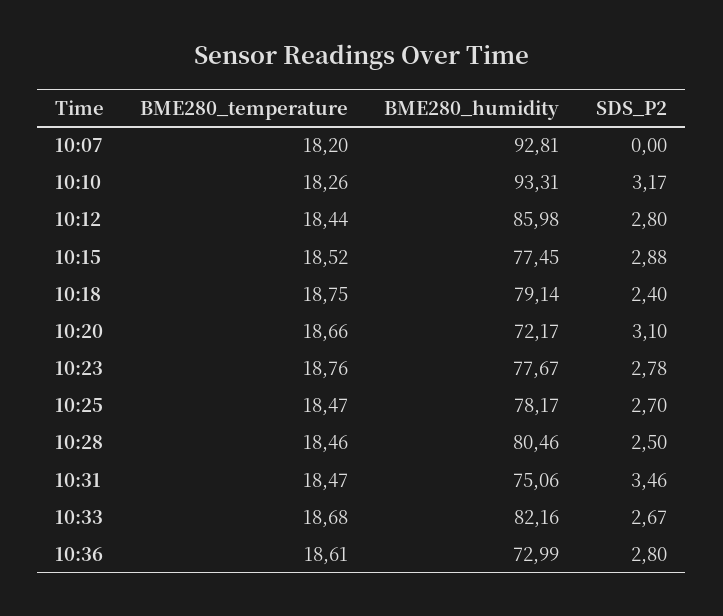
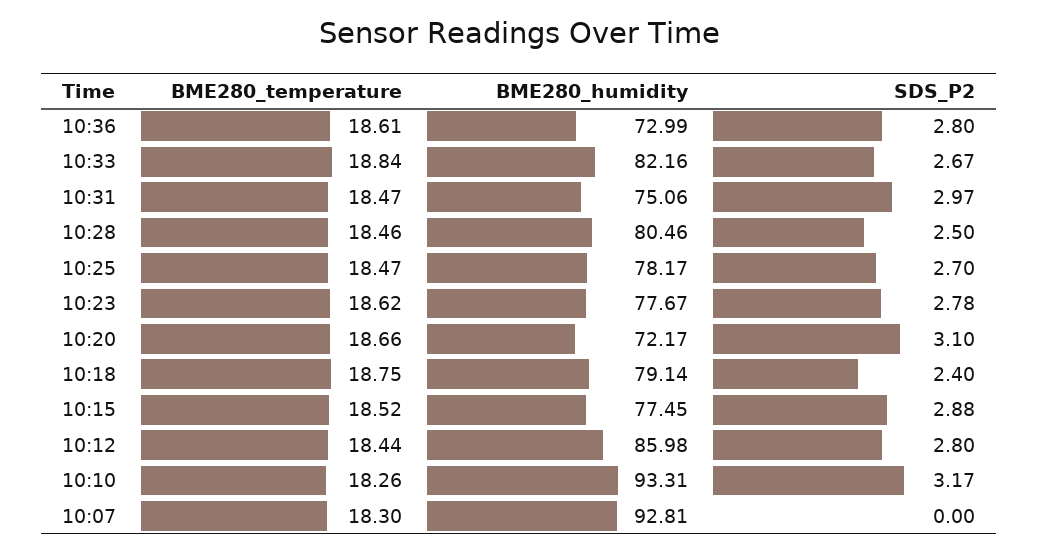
BME280_temperature, 10:07: 18.2 -> 18.3
BME280_temperature, 10:23: 18.76 -> 18.62
SDS_P2, 10:31: 3.46 -> 2.97
BME280_temperature, 10:33: 18.68 -> 18.84

